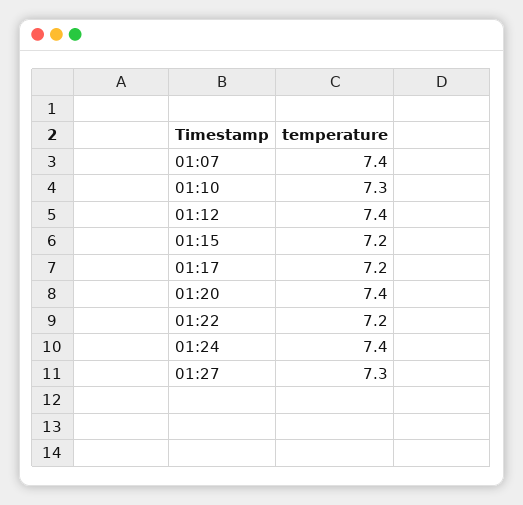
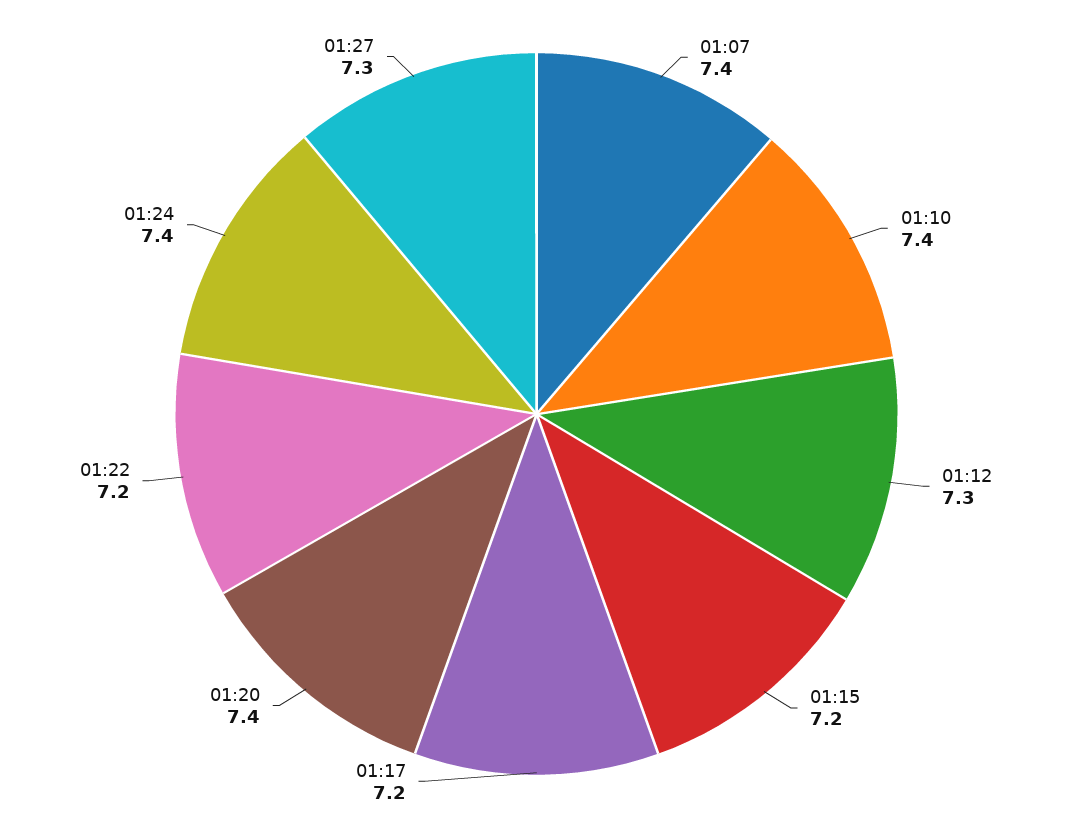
01:10: 7.3 -> 7.4
01:12: 7.4 -> 7.3

